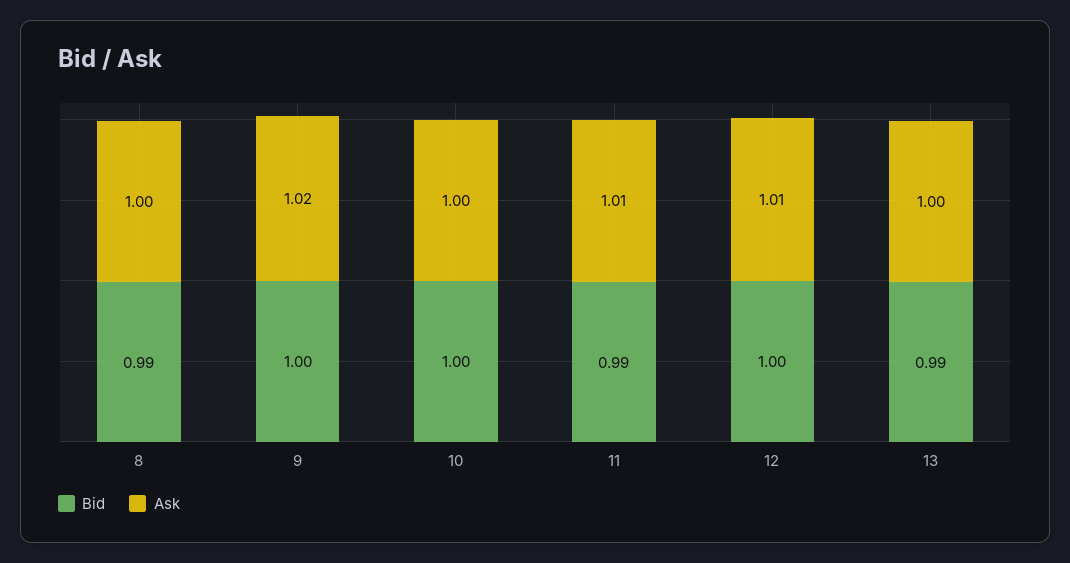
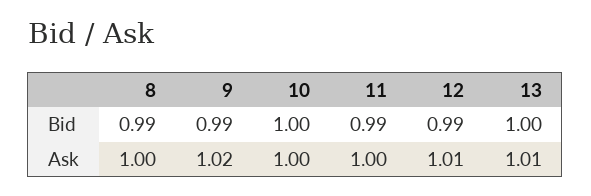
Bid, 9: 1 -> 0.99
Ask, 11: 1.01 -> 1
Bid, 12: 1 -> 0.99
Bid, 13: 0.99 -> 1
Ask, 13: 1 -> 1.01

